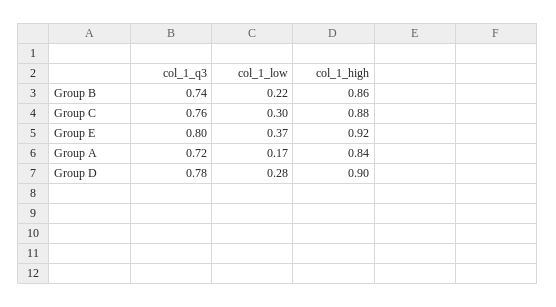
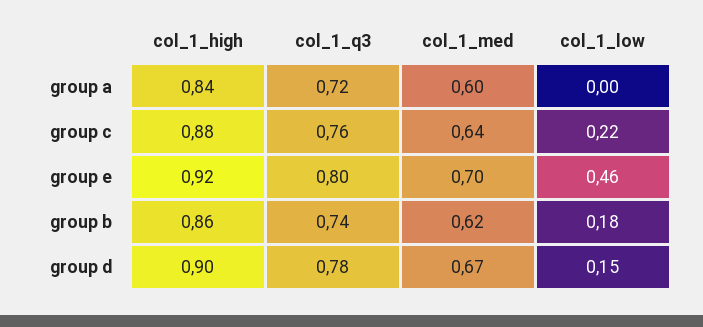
col_1_low, Group B: 0.22 -> 0.18
col_1_low, Group C: 0.3 -> 0.22
col_1_low, Group E: 0.37 -> 0.46
col_1_low, Group A: 0.17 -> 0
col_1_low, Group D: 0.28 -> 0.15
col_1_med, Group A: none -> 0.6
col_1_med, Group C: none -> 0.64
col_1_med, Group E: none -> 0.7
col_1_med, Group B: none -> 0.62
col_1_med, Group D: none -> 0.67

